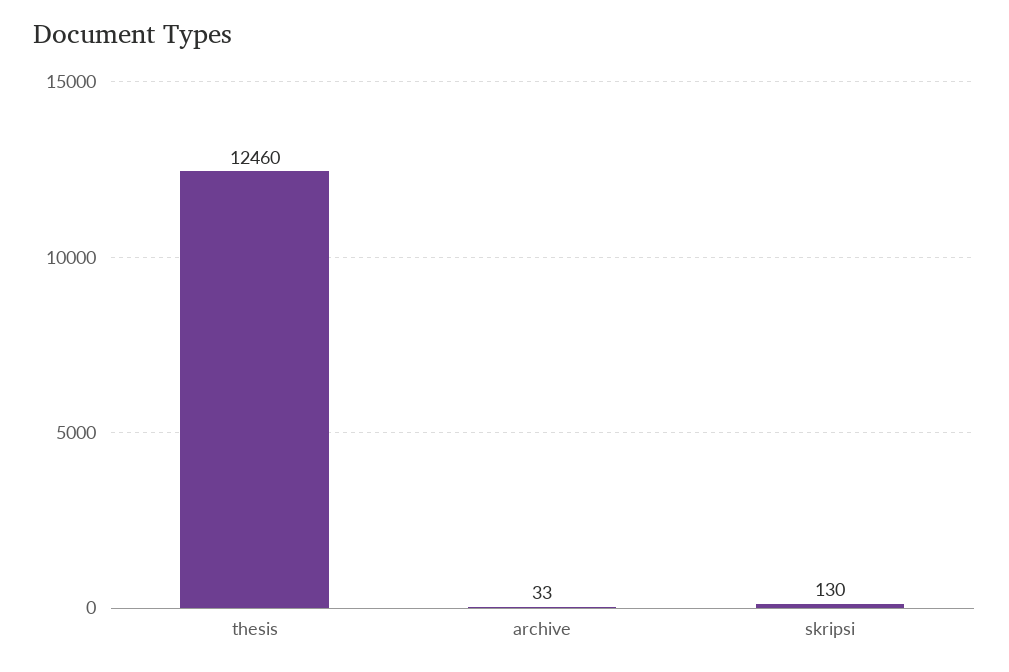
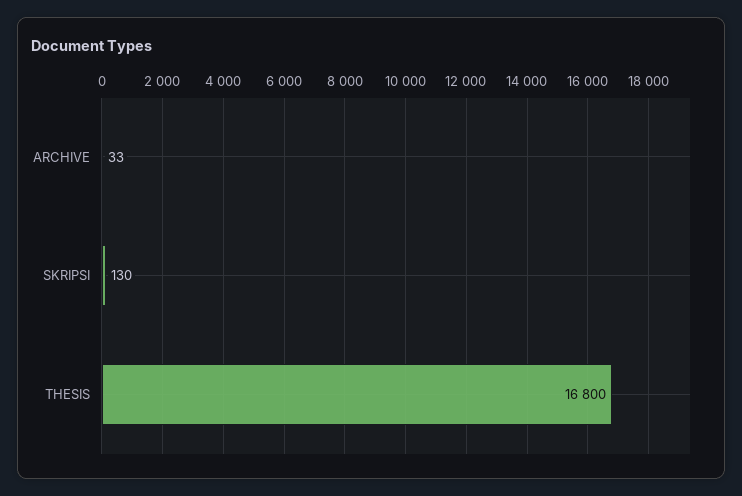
thesis: 12460 -> 16800

